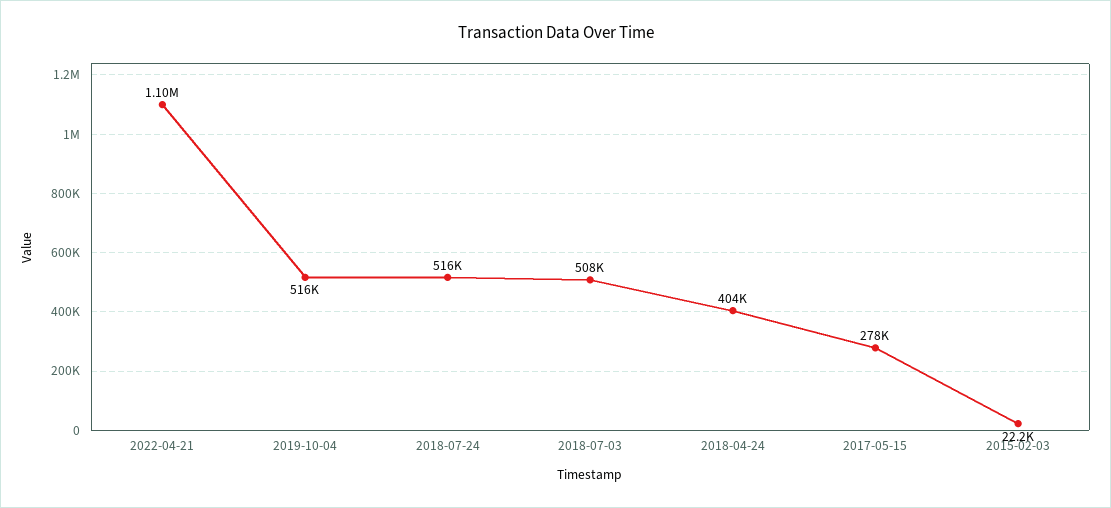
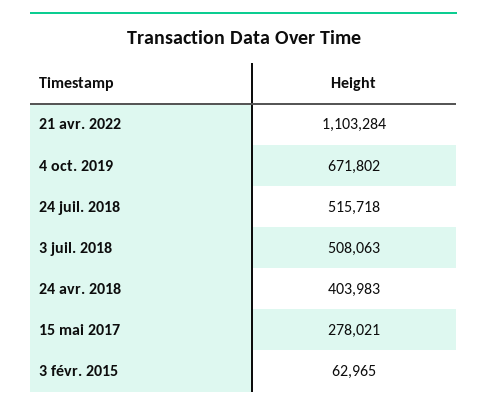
2019-10-04: 516000 -> 671802
2015-02-03: 22200 -> 62965

